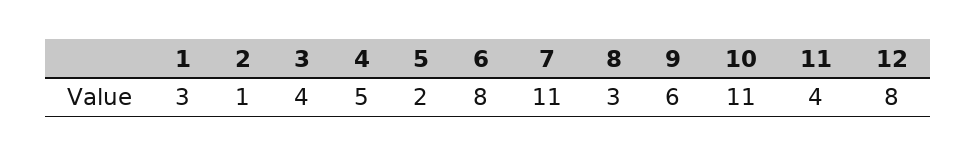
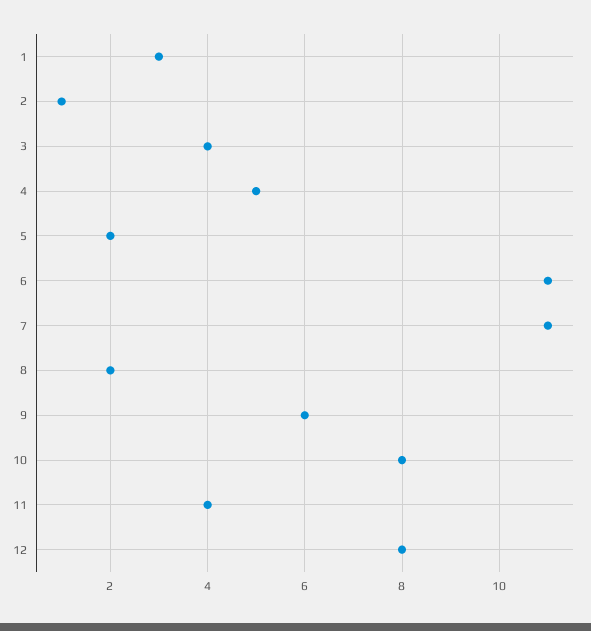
6: 8 -> 11
8: 3 -> 2
10: 11 -> 8

